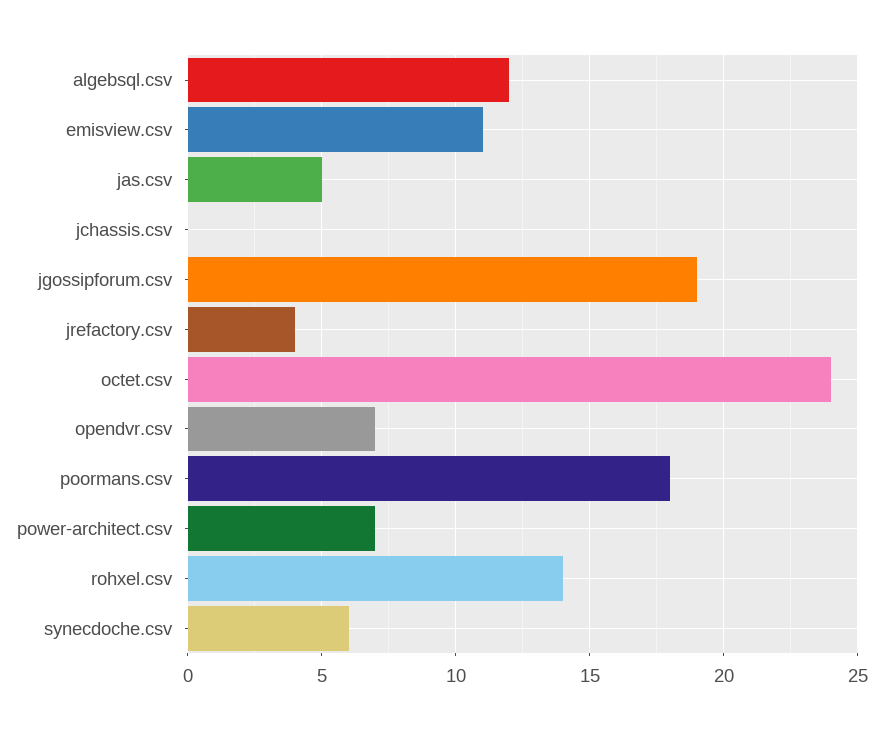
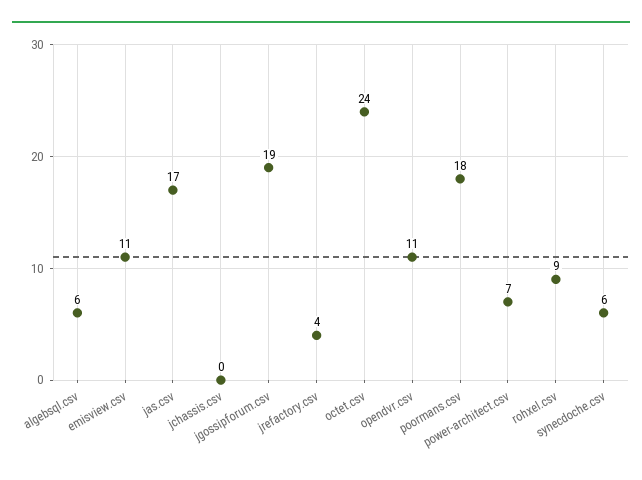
algebsql.csv: 12 -> 6
jas.csv: 5 -> 17
opendvr.csv: 7 -> 11
rohxel.csv: 14 -> 9

